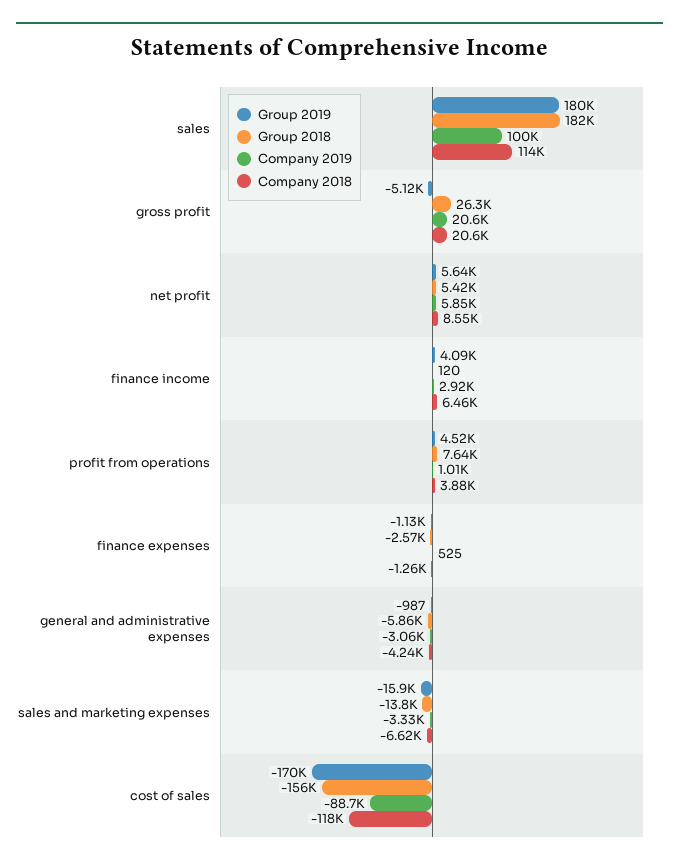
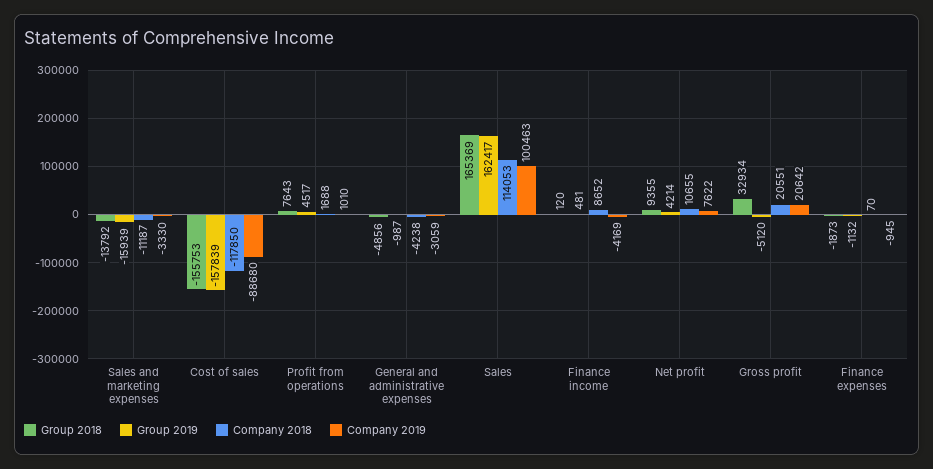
Group 2019, sales: 180000 -> 162417
Group 2018, sales: 182000 -> 165369
Group 2018, gross profit: 26300 -> 32934
Group 2019, net profit: 5640 -> 4214
Group 2018, net profit: 5420 -> 9355
Company 2019, net profit: 5850 -> 7622
Company 2018, net profit: 8550 -> 10655
Group 2019, finance income: 4090 -> 481
Company 2019, finance income: 2920 -> -4169
Company 2018, finance income: 6460 -> 8652
Company 2018, profit from operations: 3880 -> 1688
Group 2018, finance expenses: -2570 -> -1873
Company 2019, finance expenses: 525 -> -945
Company 2018, finance expenses: -1260 -> 70
Group 2018, general and administrative expenses: -5860 -> -4856
Company 2018, sales and marketing expenses: -6620 -> -11187
Group 2019, cost of sales: -170000 -> -157839

